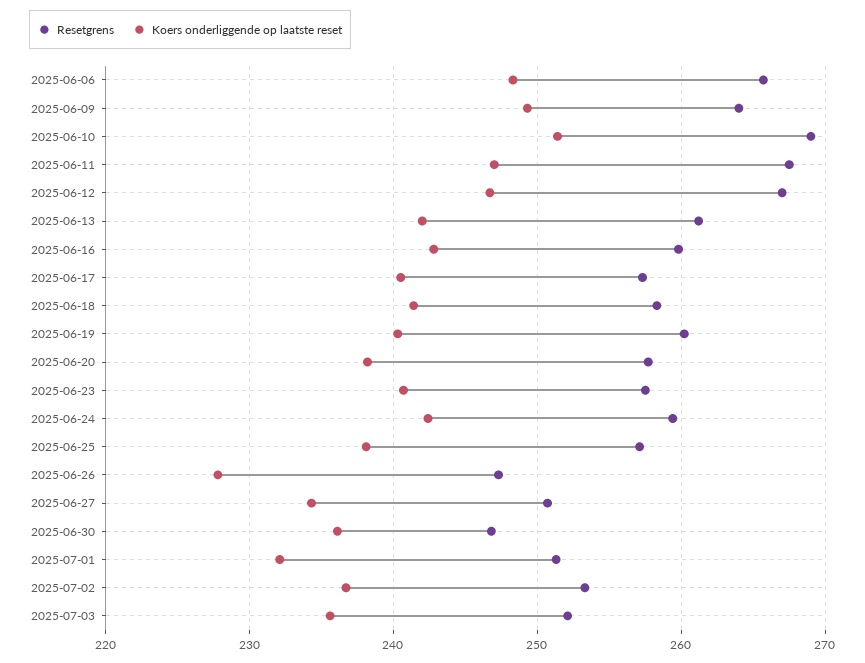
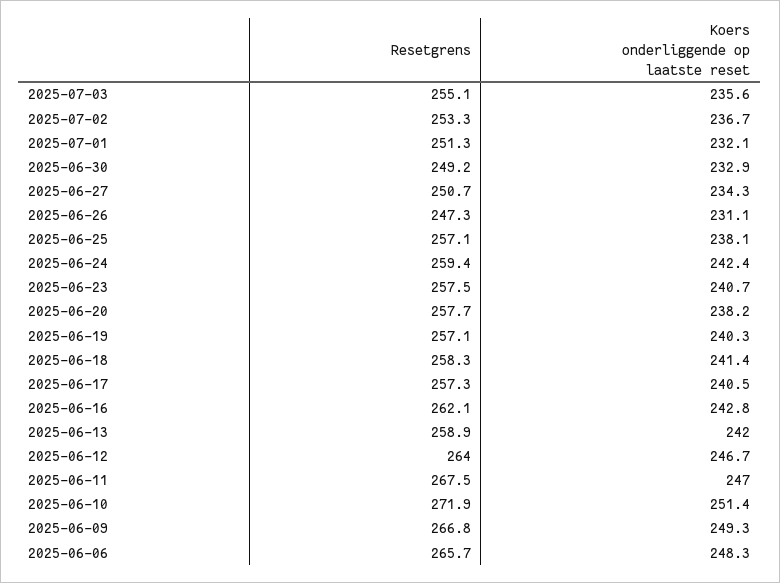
Resetgrens, 2025-06-09: 264 -> 266.8
Resetgrens, 2025-06-10: 269 -> 271.9
Resetgrens, 2025-06-12: 267 -> 264
Resetgrens, 2025-06-13: 261 -> 258.9
Resetgrens, 2025-06-16: 260 -> 262.1
Resetgrens, 2025-06-19: 260 -> 257.1
Koers onderliggende op laatste reset, 2025-06-26: 228 -> 231.1
Resetgrens, 2025-06-30: 247 -> 249.2
Koers onderliggende op laatste reset, 2025-06-30: 236 -> 232.9
Resetgrens, 2025-07-03: 252 -> 255.1

